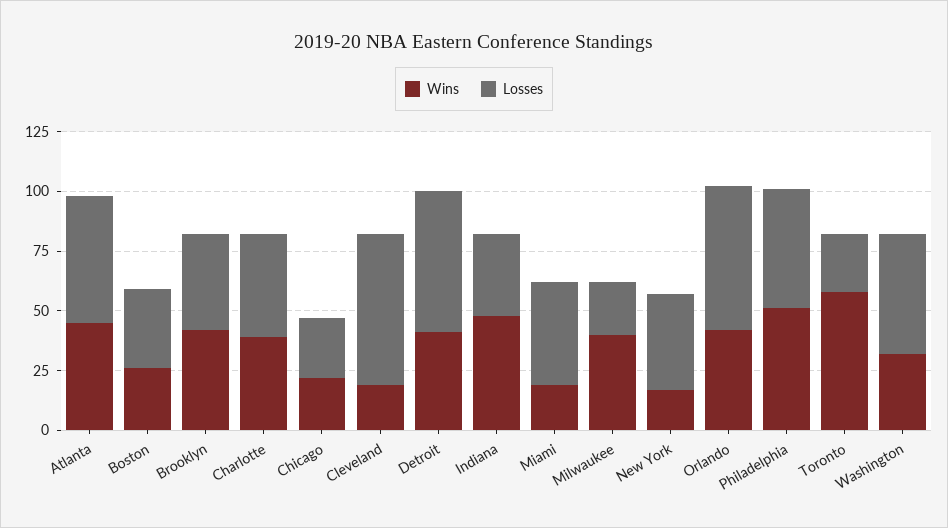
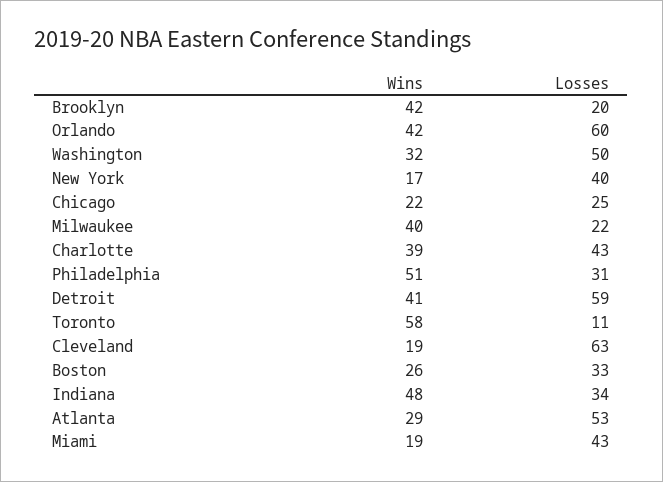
Wins, Atlanta: 45 -> 29
Losses, Brooklyn: 40 -> 20
Losses, Philadelphia: 50 -> 31
Losses, Toronto: 25 -> 11

